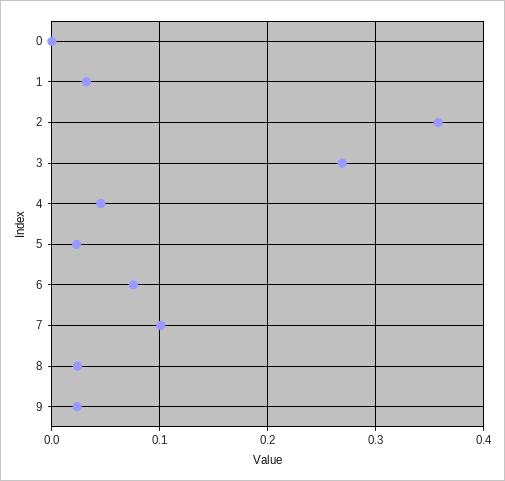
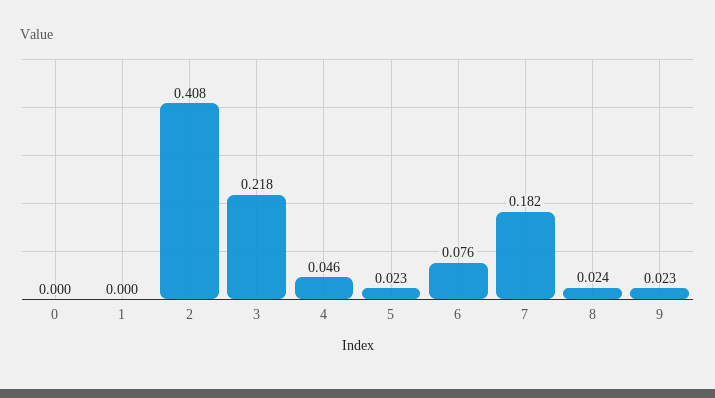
1: 0.03 -> 0
2: 0.36 -> 0.408
3: 0.27 -> 0.218
7: 0.1 -> 0.182

